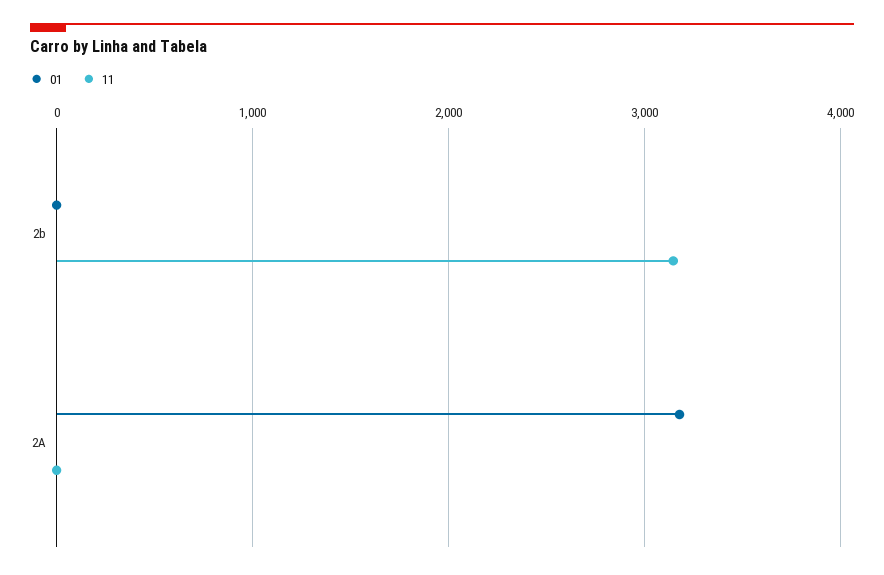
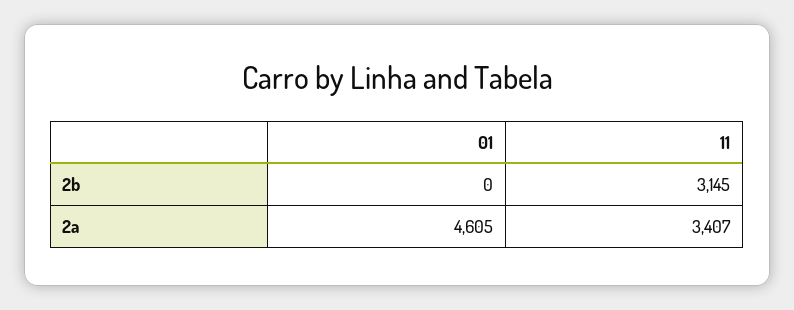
01, 2A: 3200 -> 4605
11, 2A: 0 -> 3407

